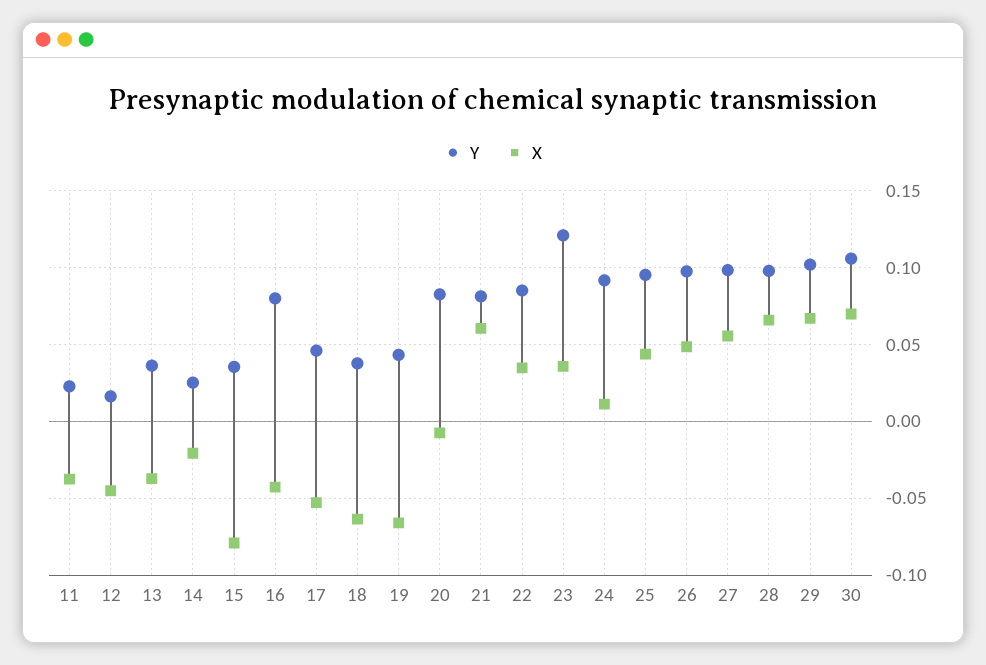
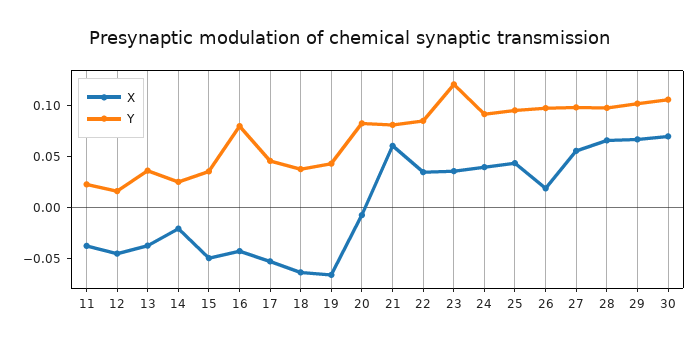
X, 15: -0.08 -> -0.05
X, 24: 0.01 -> 0.04
X, 26: 0.05 -> 0.02

